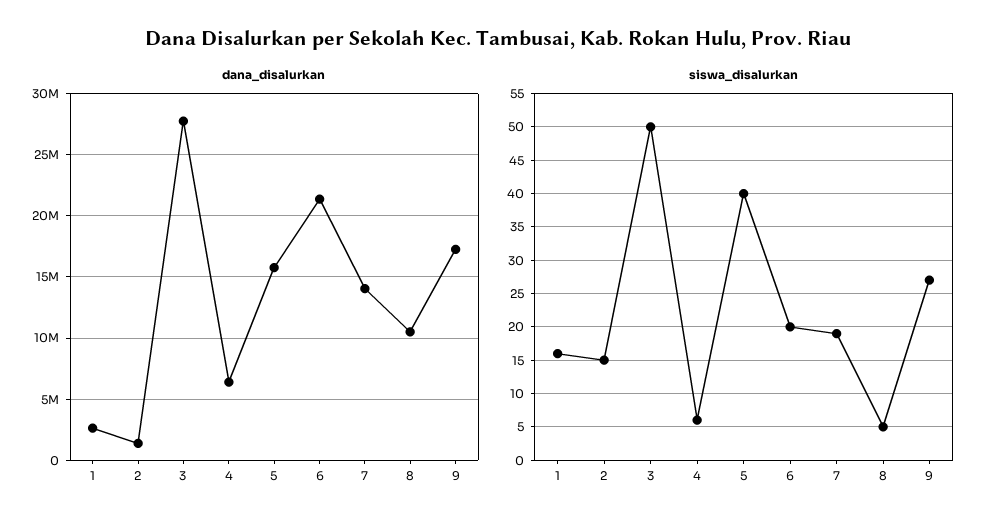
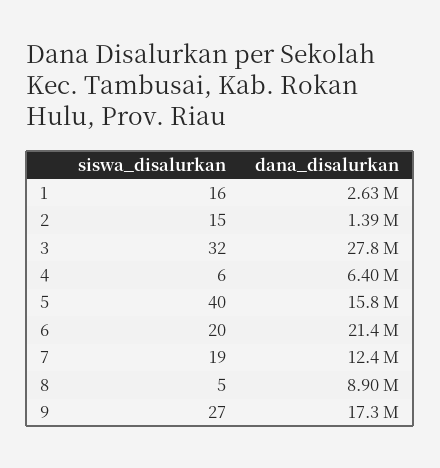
dana_disalurkan, 7: 14000000 -> 12400000
dana_disalurkan, 8: 10500000 -> 8900000
siswa_disalurkan, 3: 50 -> 32

